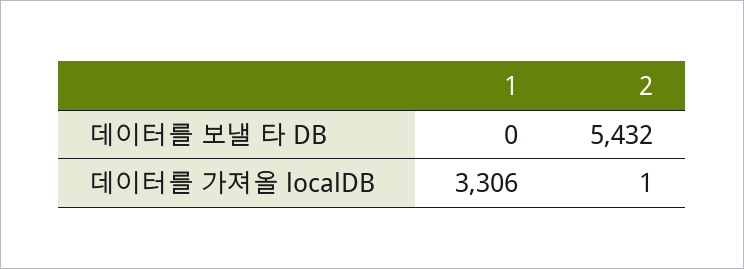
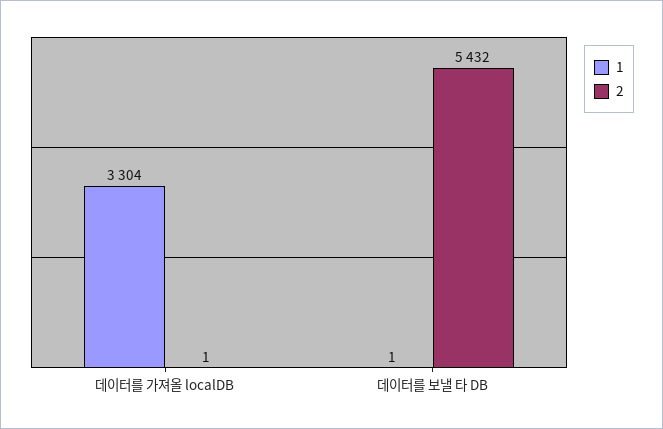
1, 데이터를 보낼 타 DB: 0 -> 1
1, 데이터를 가져올 localDB: 3306 -> 3304

